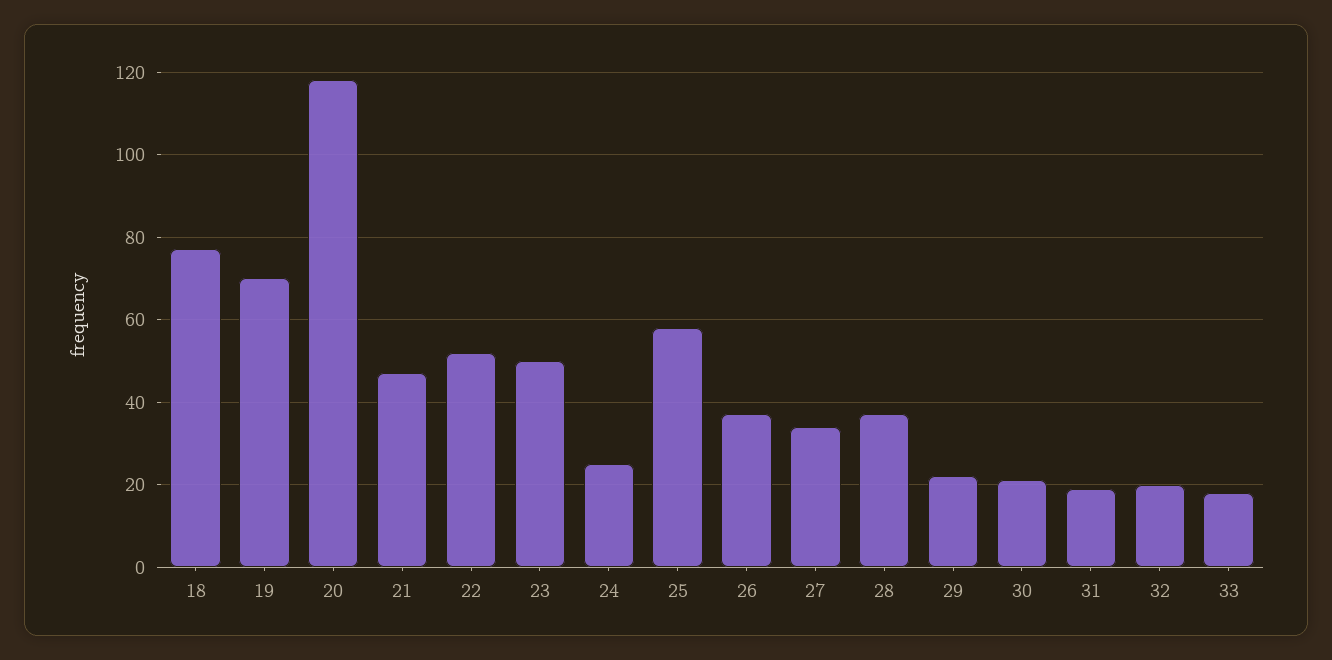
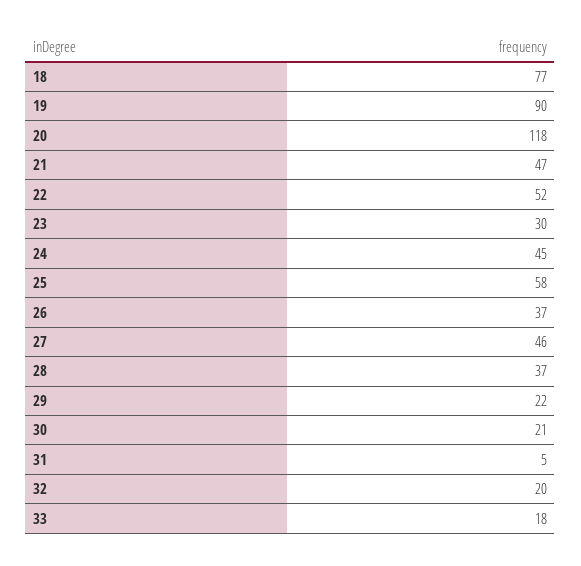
19: 70 -> 90
23: 50 -> 30
24: 25 -> 45
27: 35 -> 46
31: 20 -> 5

